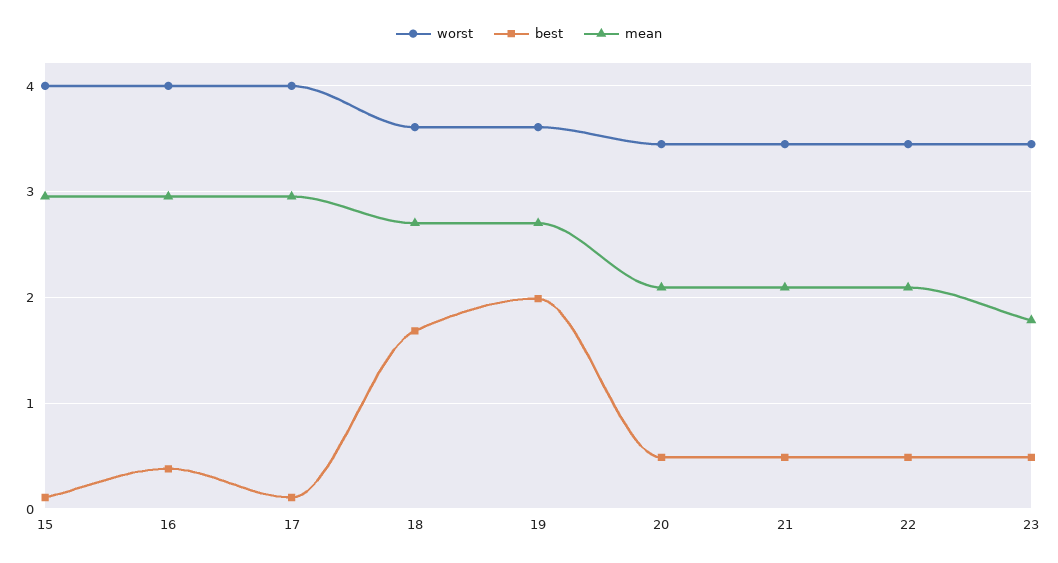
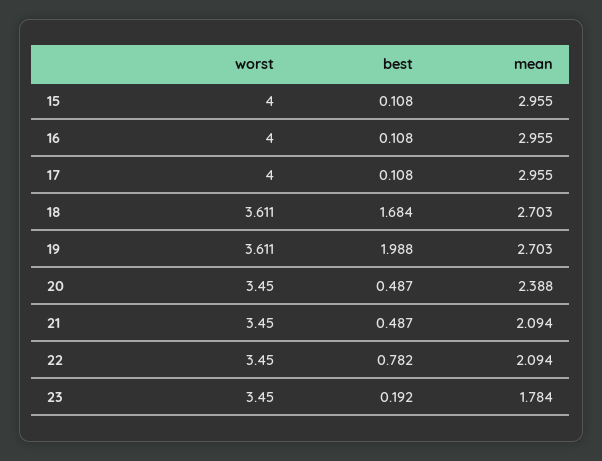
best, 16: 0.4 -> 0.108
mean, 20: 2.1 -> 2.388
best, 22: 0.5 -> 0.782
best, 23: 0.5 -> 0.192

